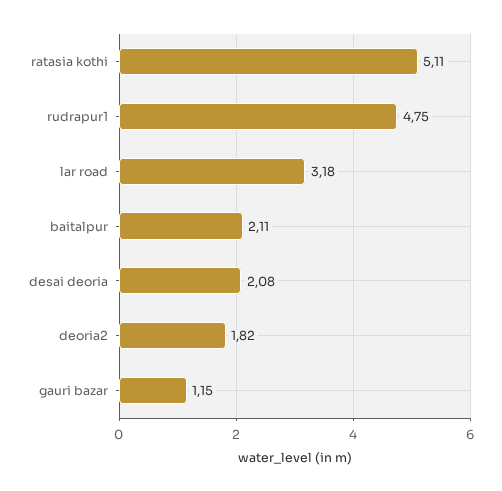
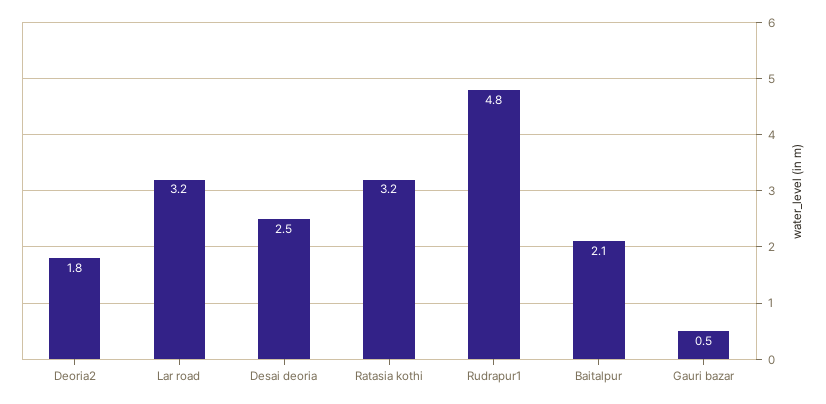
ratasia kothi: 5.11 -> 3.2
desai deoria: 2.08 -> 2.5
gauri bazar: 1.15 -> 0.5

